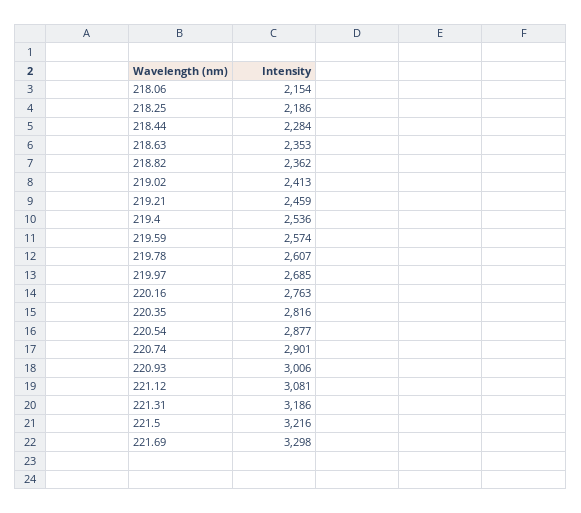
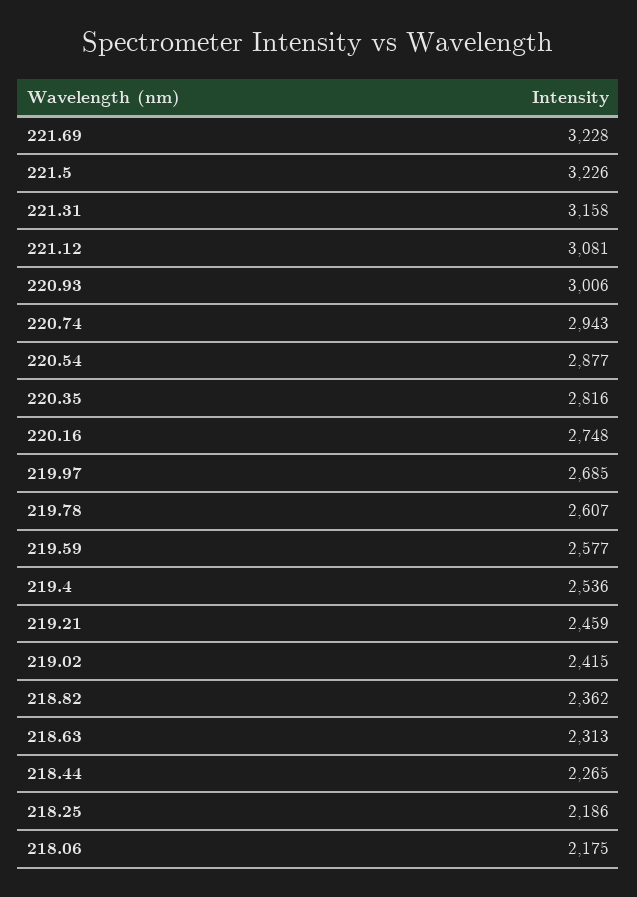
218.06: 2154 -> 2175
218.44: 2284 -> 2265
218.63: 2353 -> 2313
219.02: 2413 -> 2415
219.59: 2574 -> 2577
220.16: 2763 -> 2748
220.74: 2901 -> 2943
221.31: 3186 -> 3158
221.5: 3216 -> 3226
221.69: 3298 -> 3228

